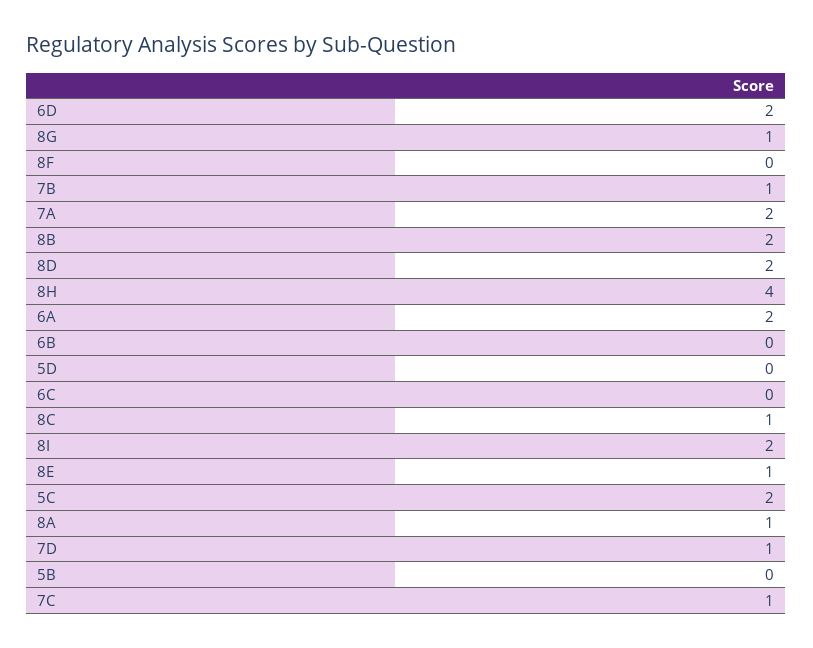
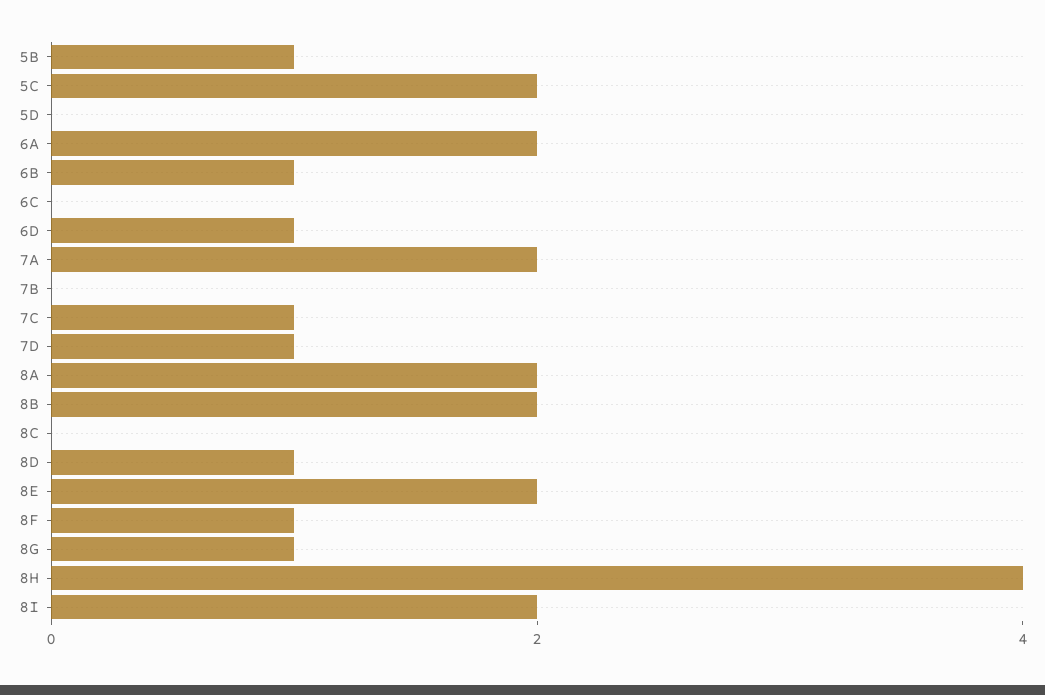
6D: 2 -> 1
8F: 0 -> 1
7B: 1 -> 0
8D: 2 -> 1
6B: 0 -> 1
8C: 1 -> 0
8E: 1 -> 2
8A: 1 -> 2
5B: 0 -> 1

